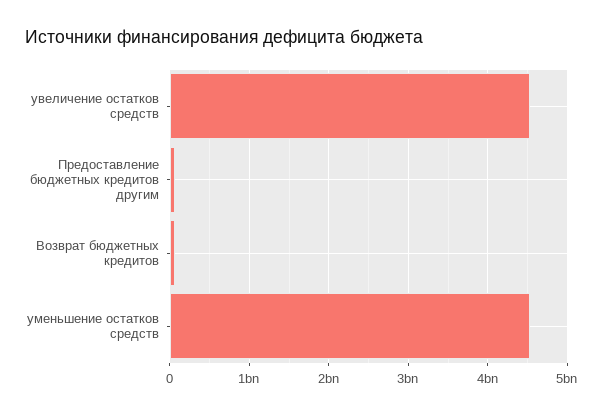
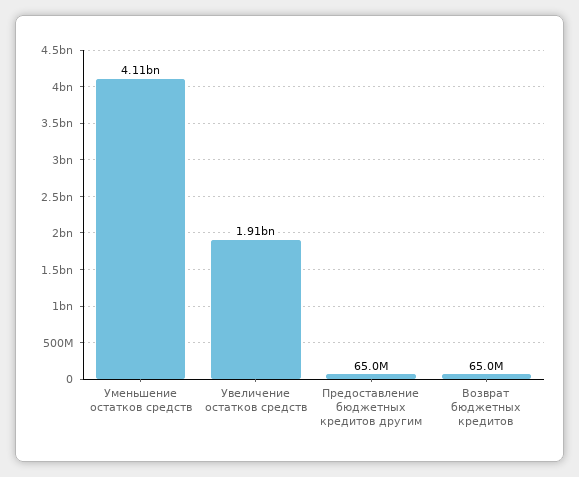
увеличение остатков средств: 4500000000 -> 1910000000
уменьшение остатков средств: 4500000000 -> 4110000000

